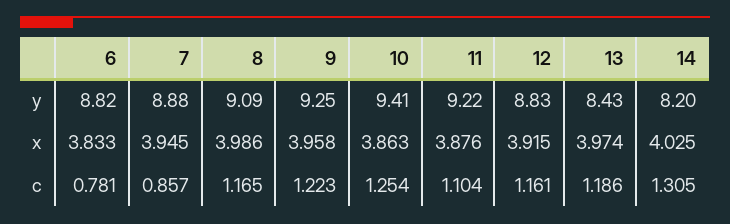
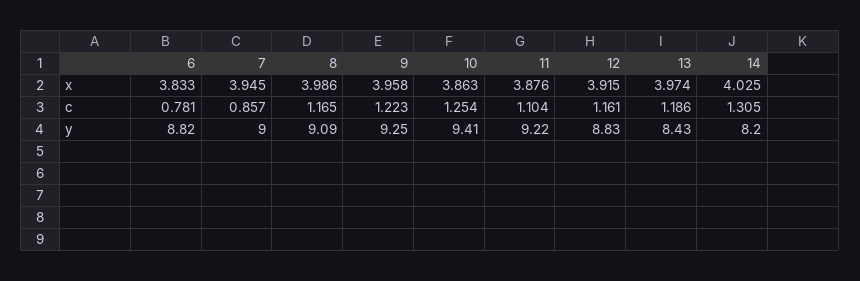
7, y: 8.88 -> 9

